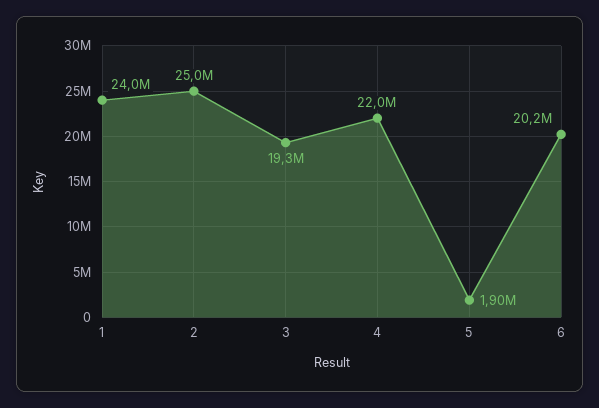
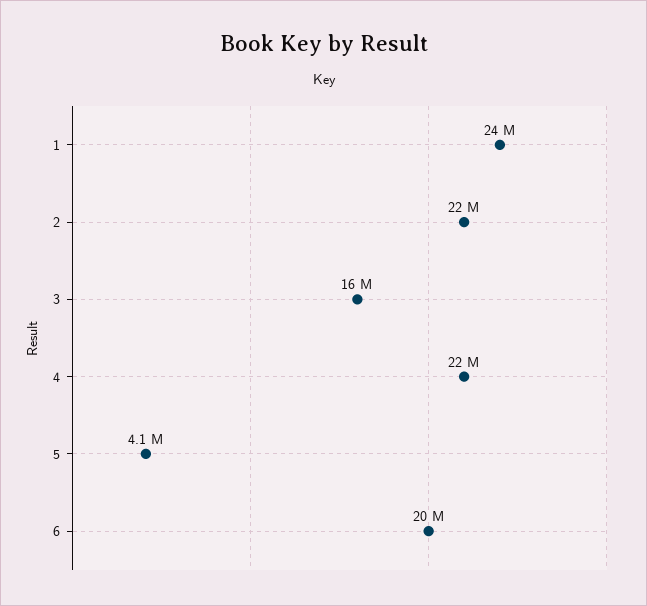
2: 25000000 -> 22000000
3: 19300000 -> 16000000
5: 1900000 -> 4100000

